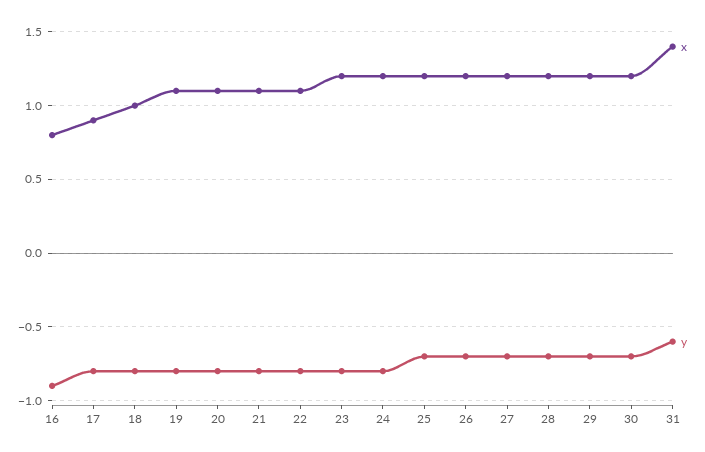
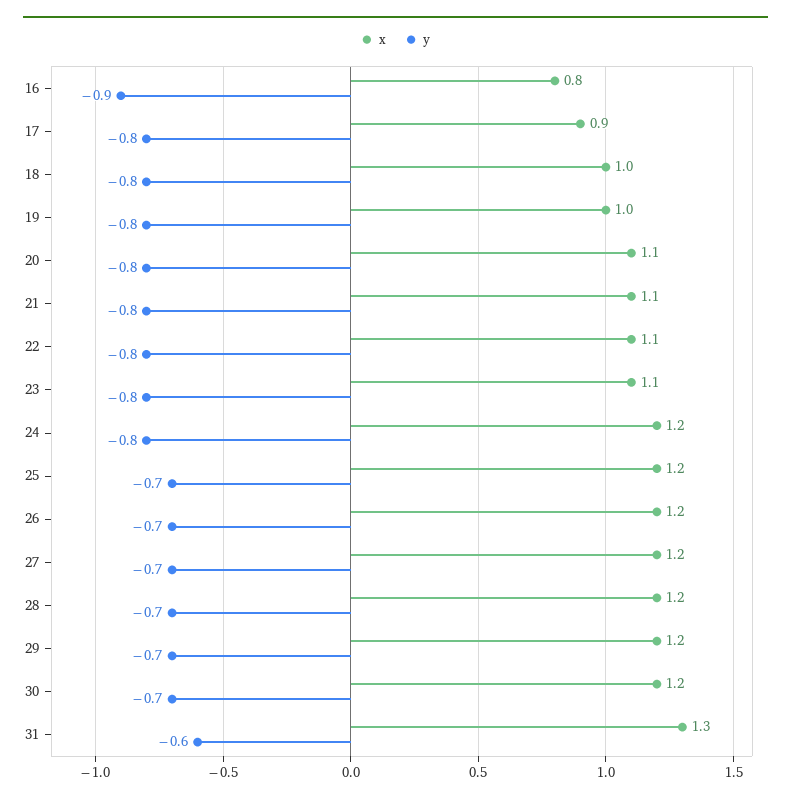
x, 19: 1.1 -> 1
x, 23: 1.2 -> 1.1
x, 31: 1.4 -> 1.3

